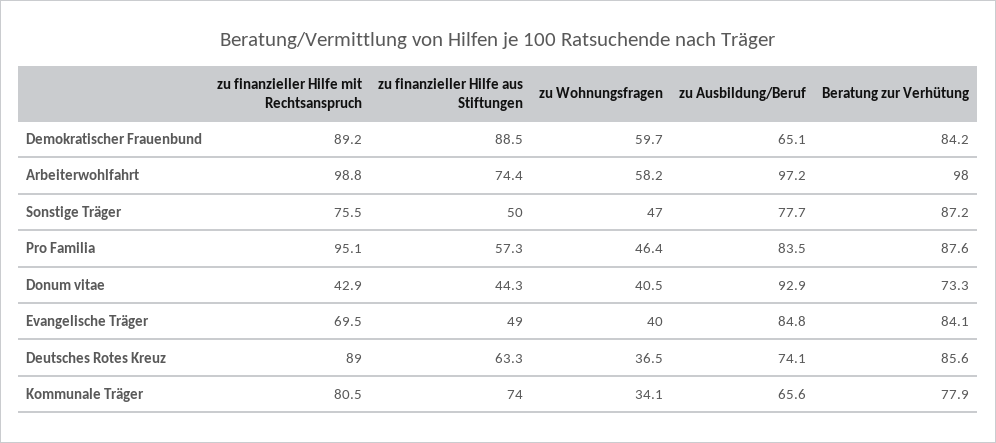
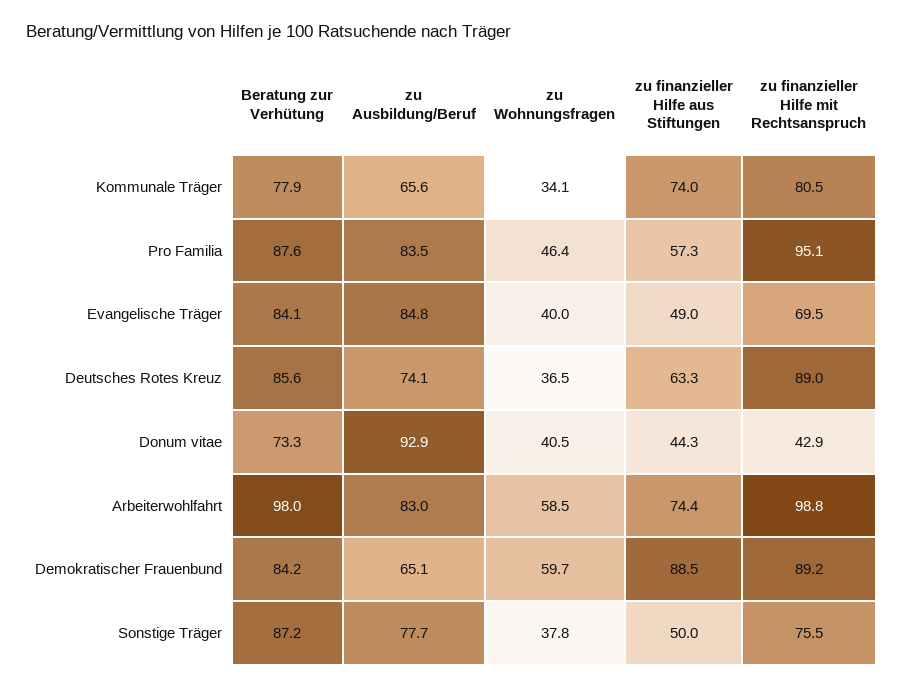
zu Wohnungsfragen, Arbeiterwohlfahrt: 58.2 -> 58.5
zu Ausbildung/Beruf, Arbeiterwohlfahrt: 97.2 -> 83
zu Wohnungsfragen, Sonstige Träger: 47 -> 37.8

